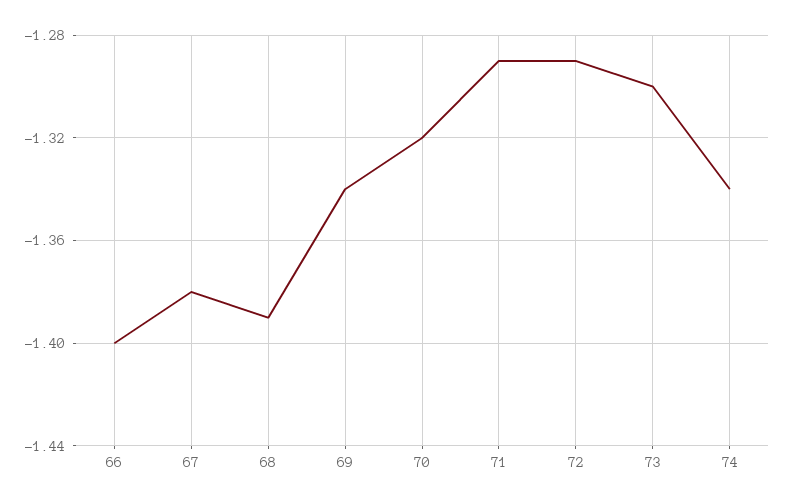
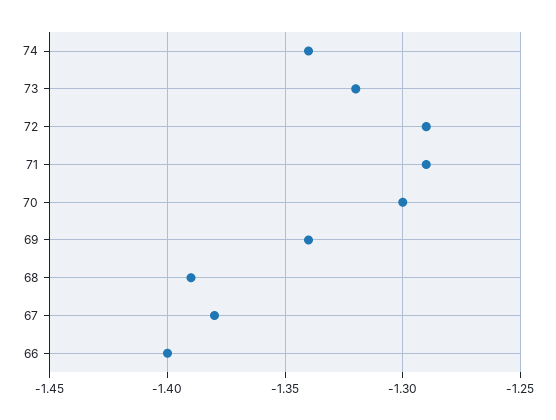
70: -1.32 -> -1.3
73: -1.3 -> -1.32

